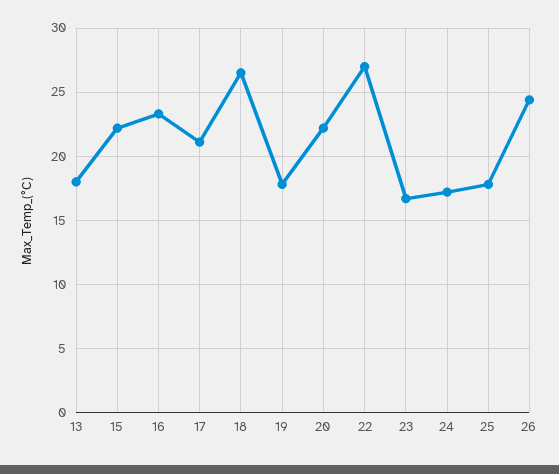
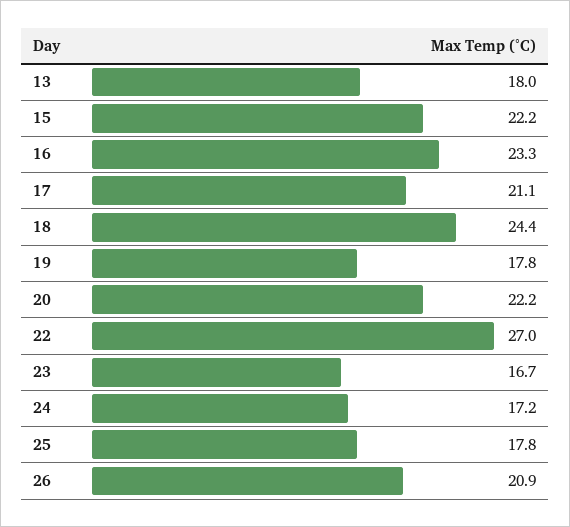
18: 26.5 -> 24.4
26: 24.5 -> 20.9

